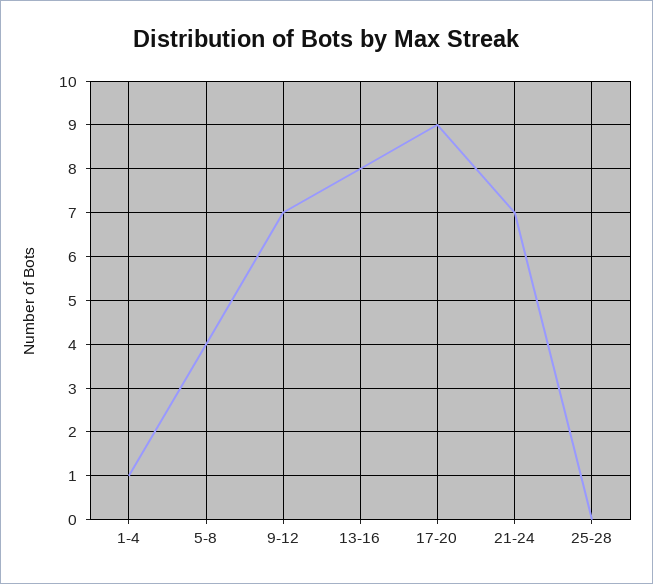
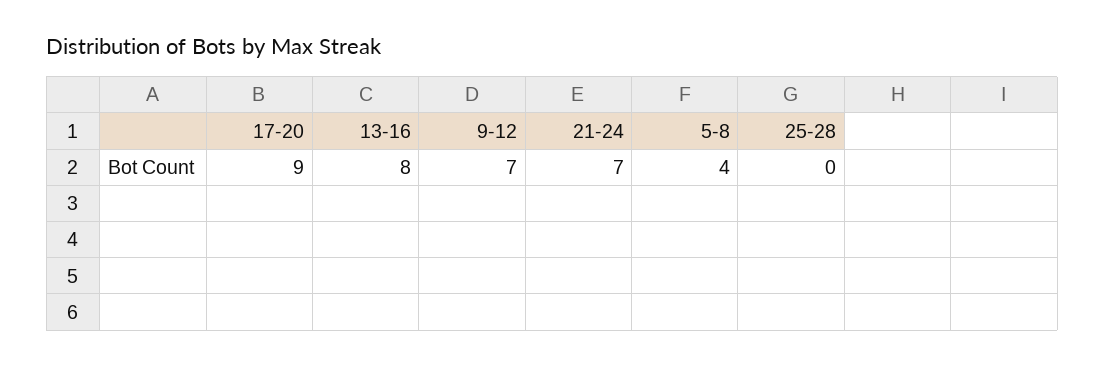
1-4: 1 -> none

